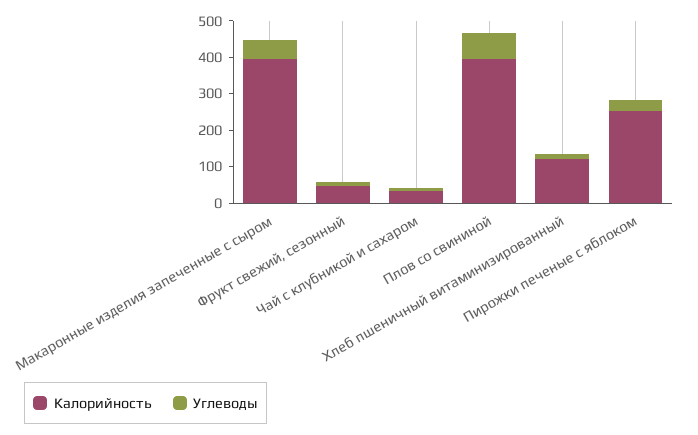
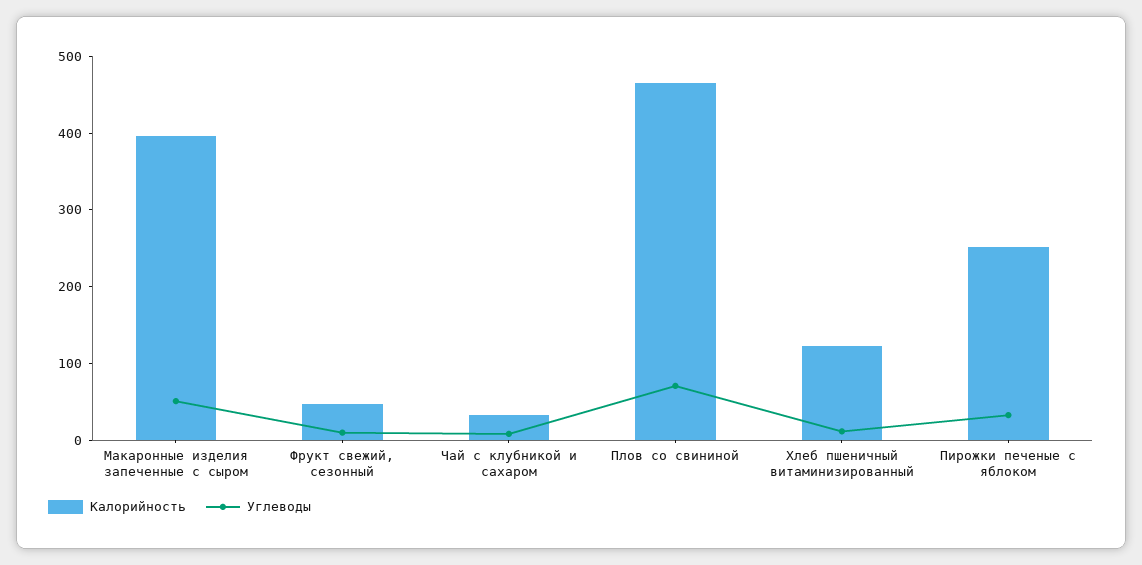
Калорийность, Плов со свининой: 400 -> 460

